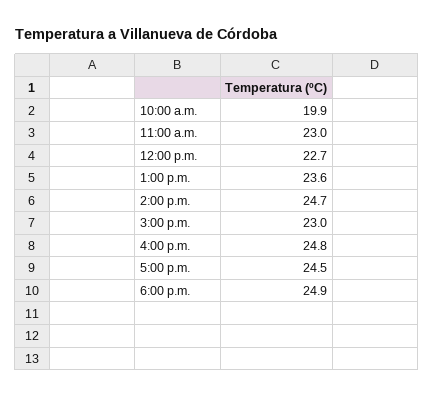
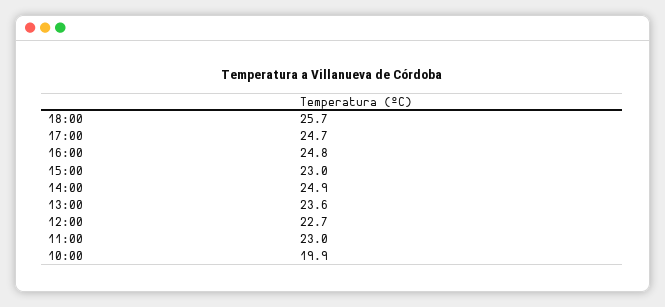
2:00 p.m.: 24.7 -> 24.9
5:00 p.m.: 24.5 -> 24.7
6:00 p.m.: 24.9 -> 25.7

